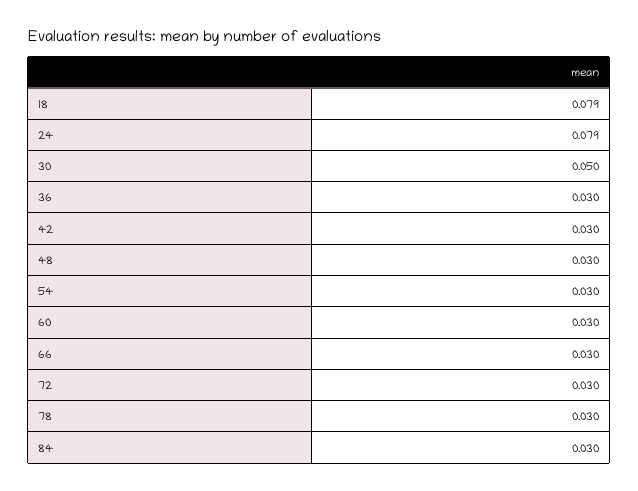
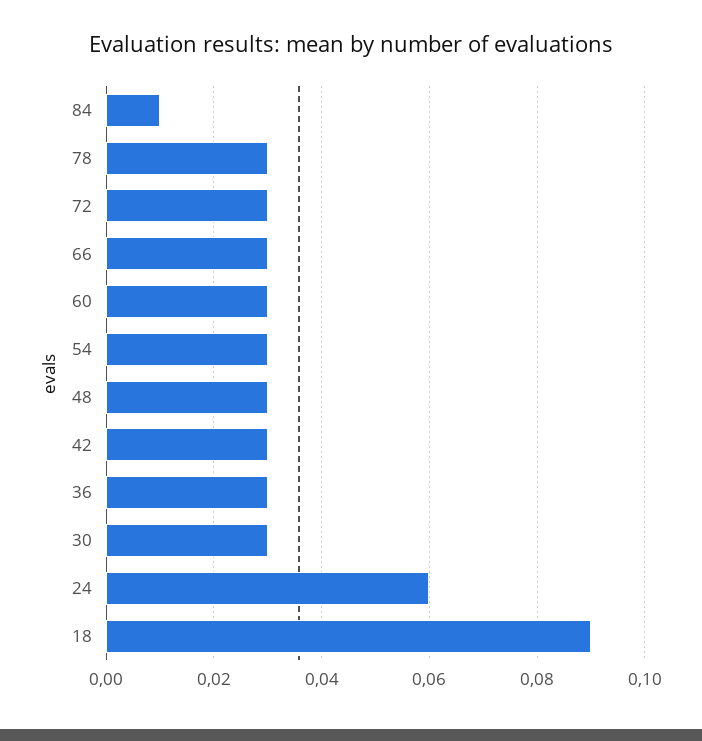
18: 0.079 -> 0.09
24: 0.079 -> 0.06
30: 0.05 -> 0.03
84: 0.03 -> 0.01

